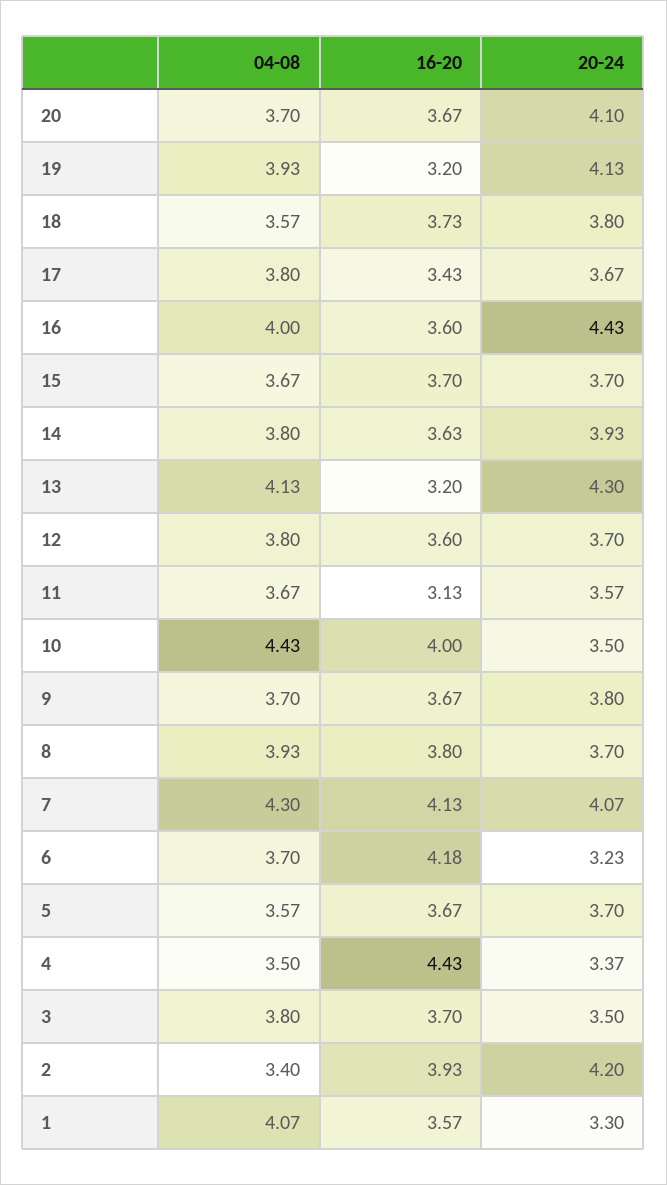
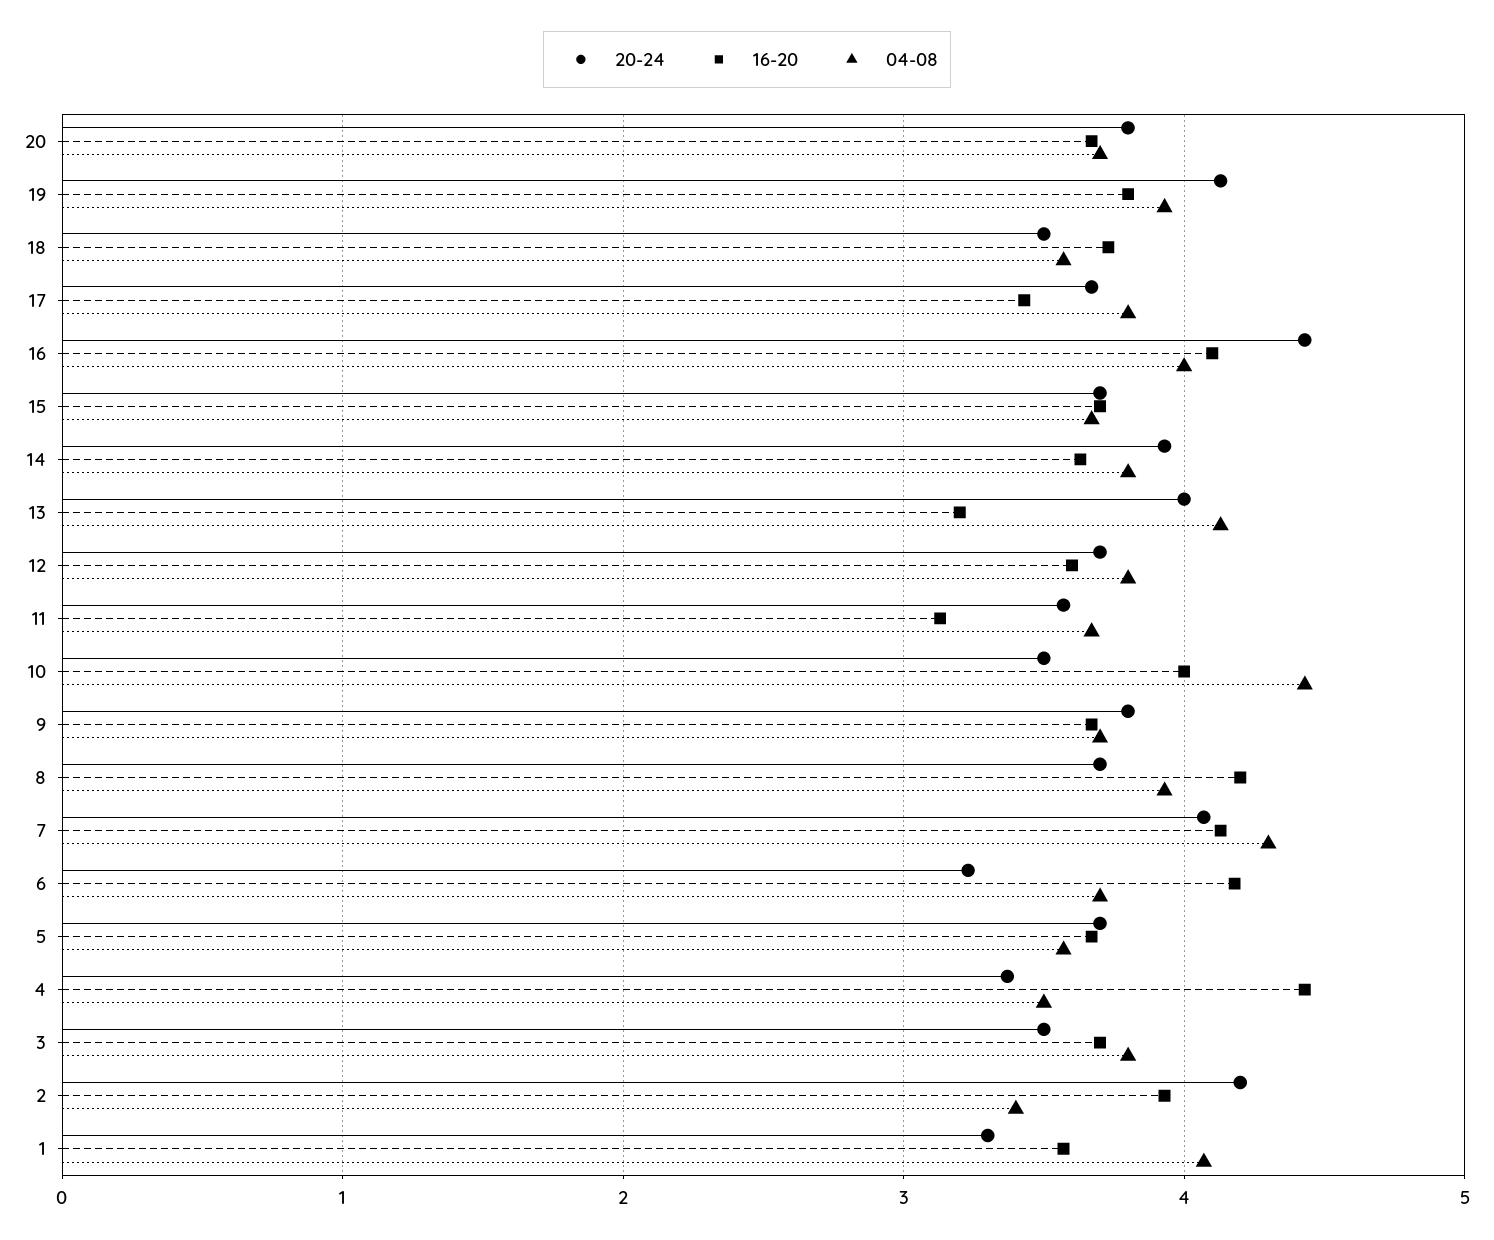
20-24, 20: 4.1 -> 3.8
16-20, 19: 3.2 -> 3.8
20-24, 18: 3.8 -> 3.5
16-20, 16: 3.6 -> 4.1
20-24, 13: 4.3 -> 4
16-20, 8: 3.8 -> 4.2

